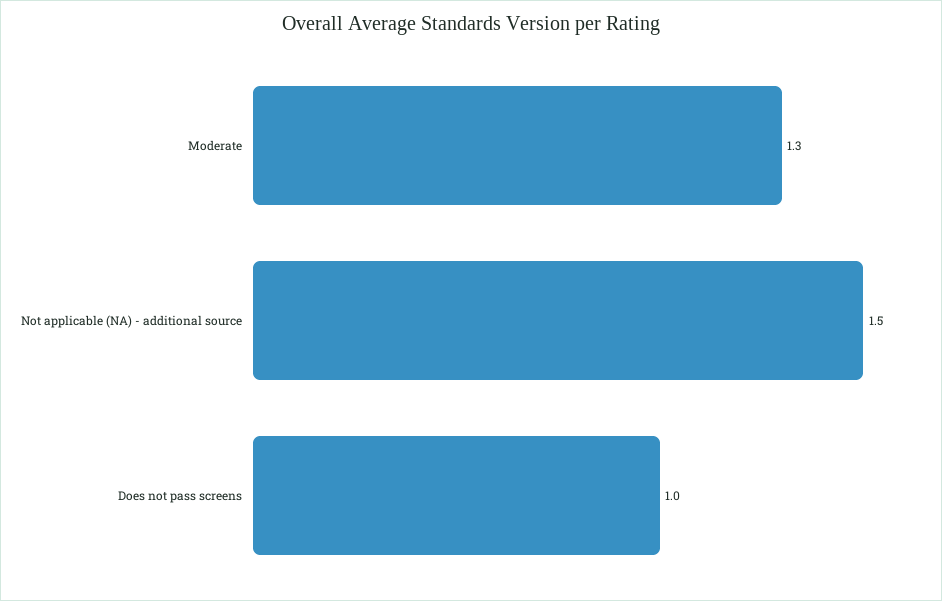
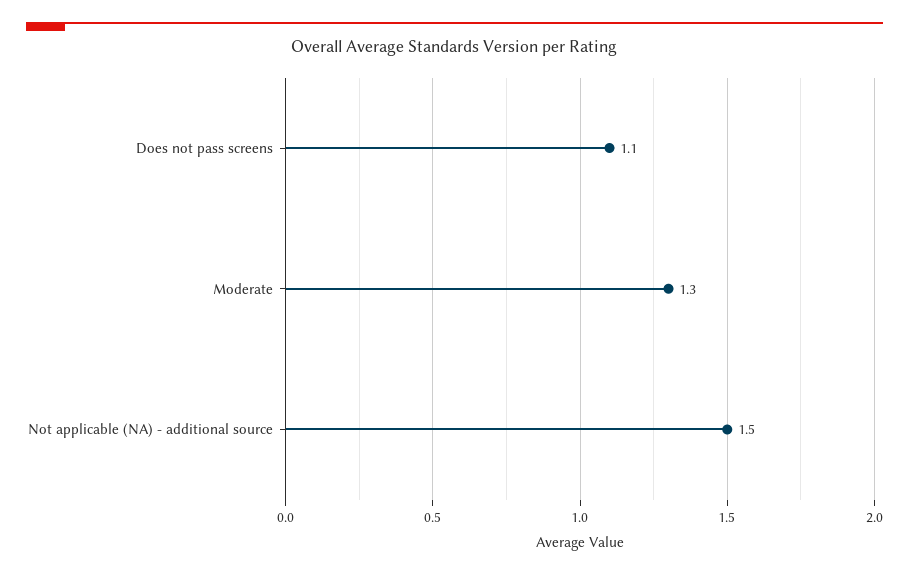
Does not pass screens: 1 -> 1.1

